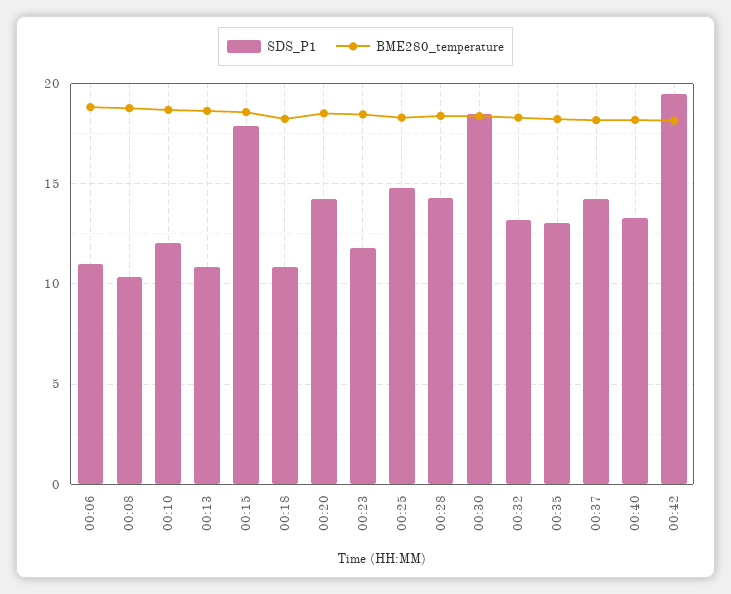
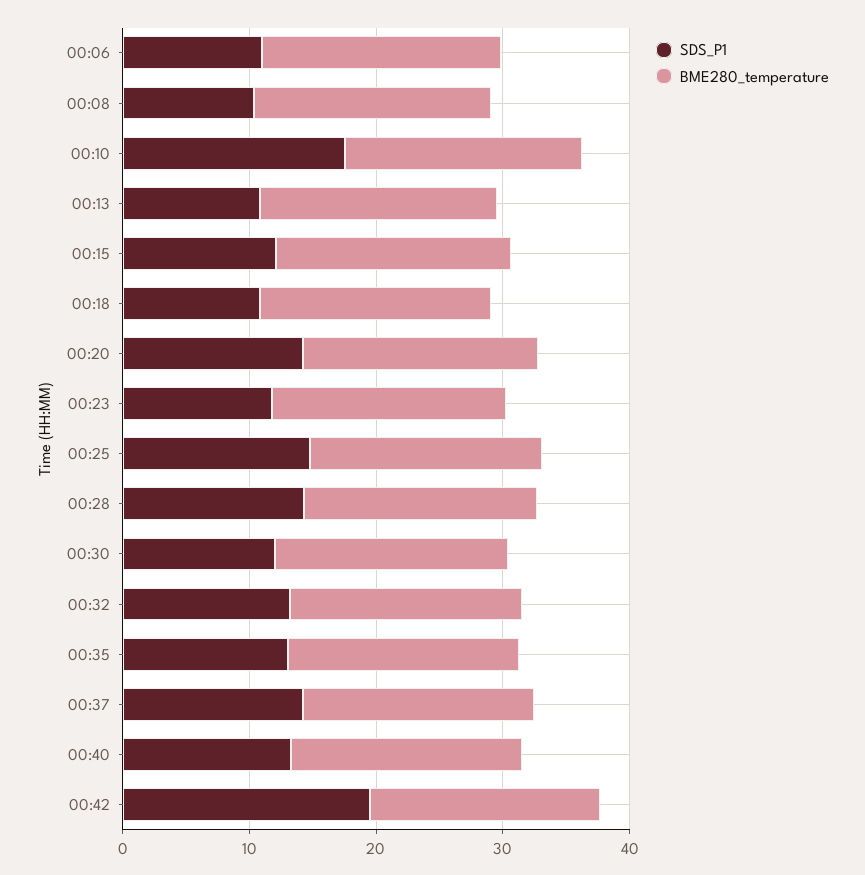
SDS_P1, 00:10: 12 -> 18
SDS_P1, 00:15: 18 -> 12
SDS_P1, 00:30: 18.5 -> 12

